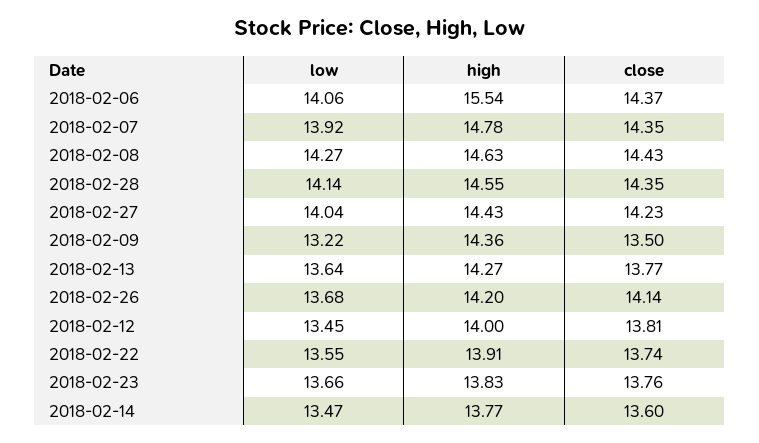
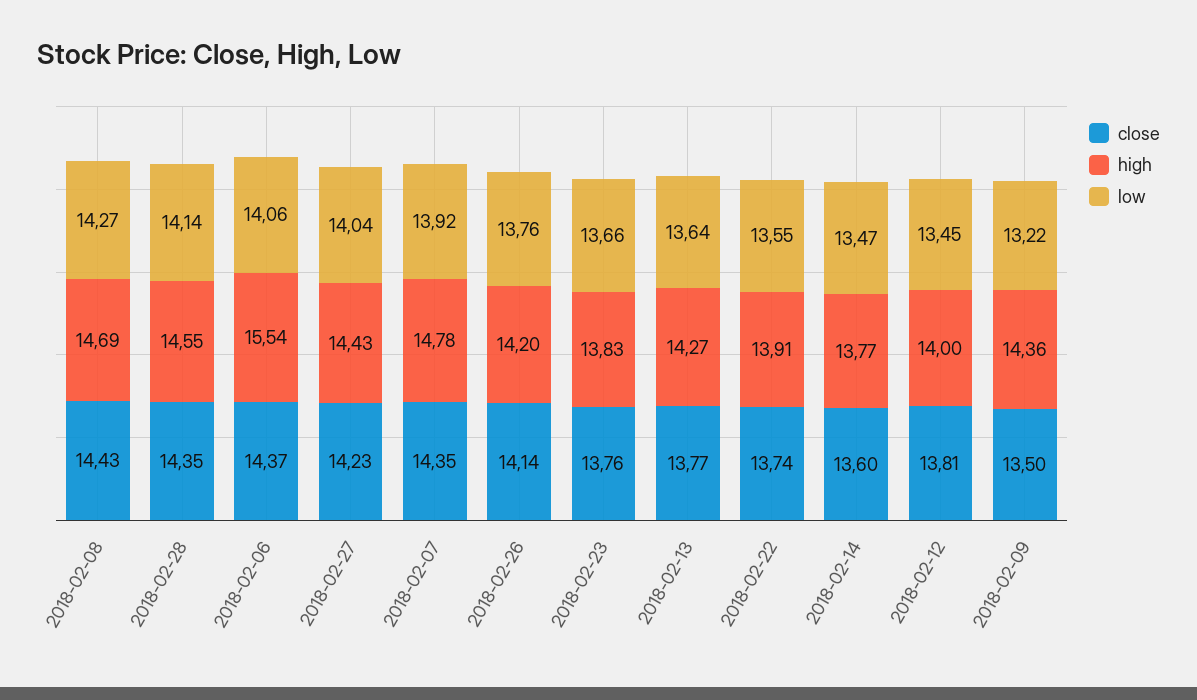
high, 2018-02-08: 14.63 -> 14.69
low, 2018-02-26: 13.68 -> 13.76

